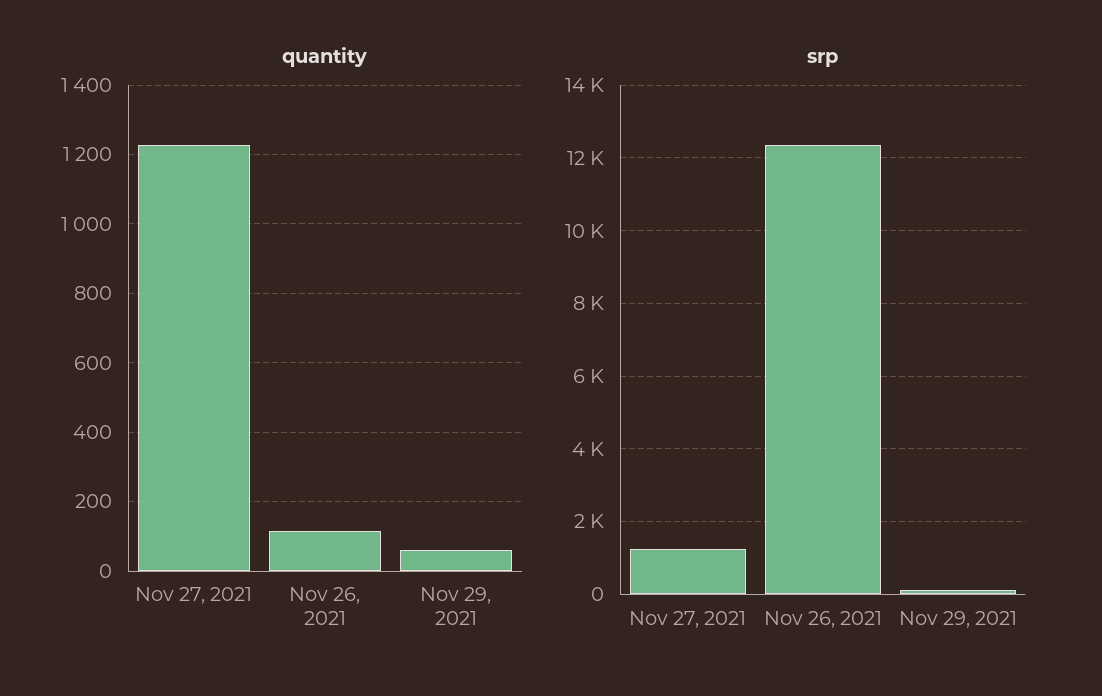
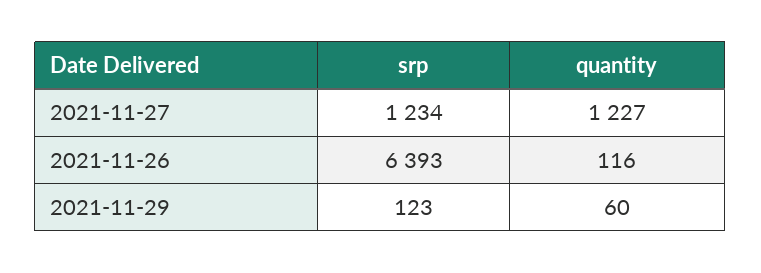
srp, Nov 26, 2021: 12400 -> 6393

